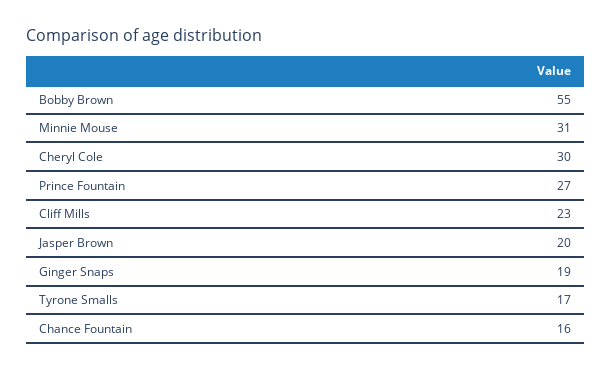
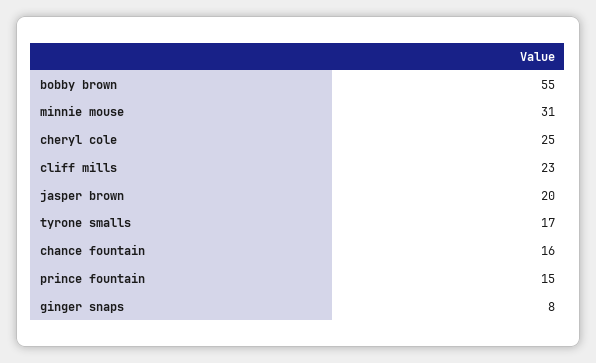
Cheryl Cole: 30 -> 25
Prince Fountain: 27 -> 15
Ginger Snaps: 19 -> 8

